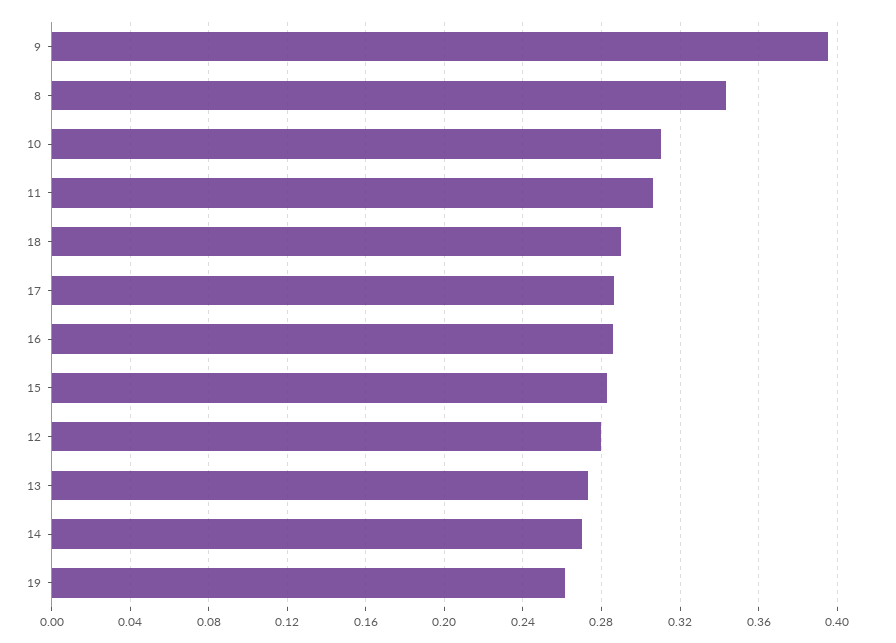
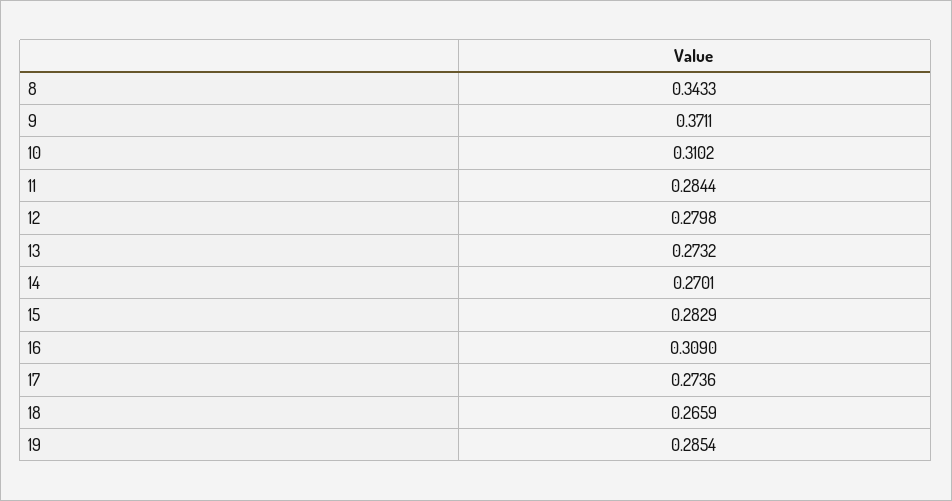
9: 0.395 -> 0.3711
11: 0.305 -> 0.2844
18: 0.29 -> 0.2659
17: 0.285 -> 0.2736
16: 0.285 -> 0.309
19: 0.26 -> 0.2854

